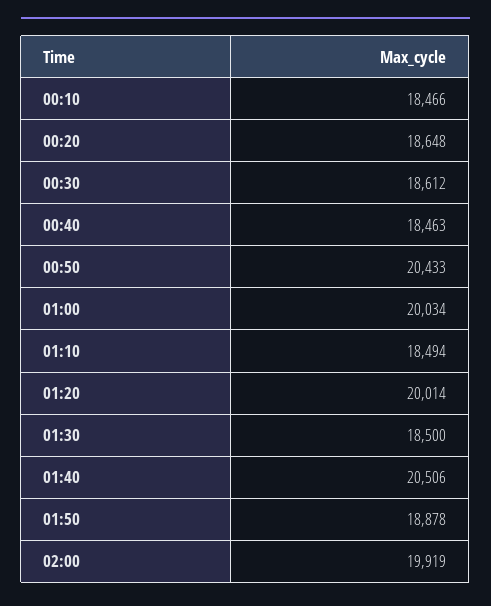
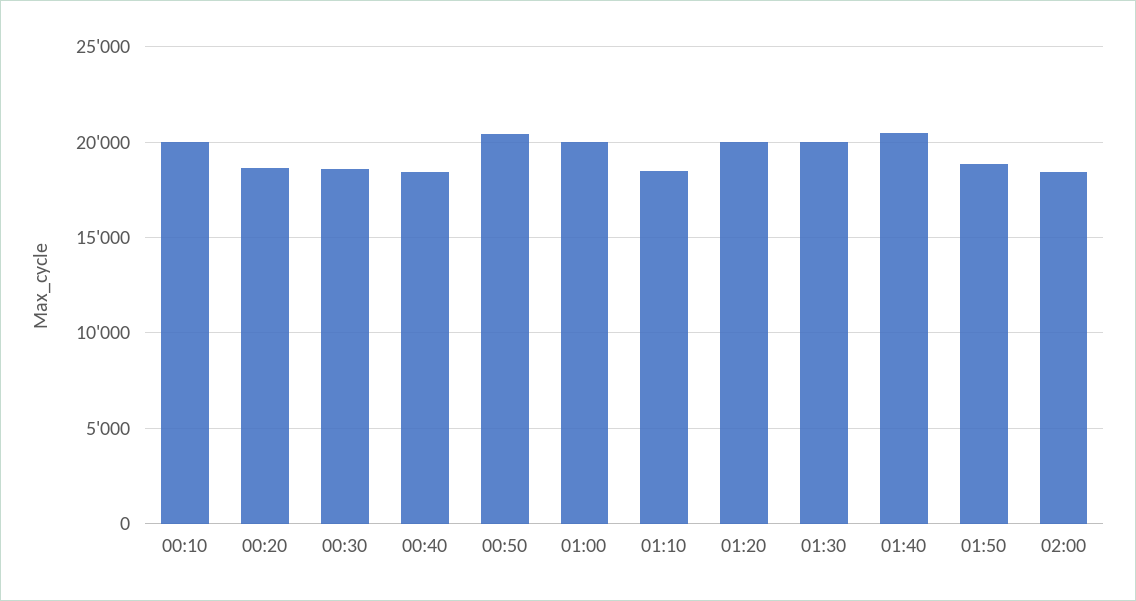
00:10: 18466 -> 20000
01:30: 18500 -> 20000
02:00: 19919 -> 18500

